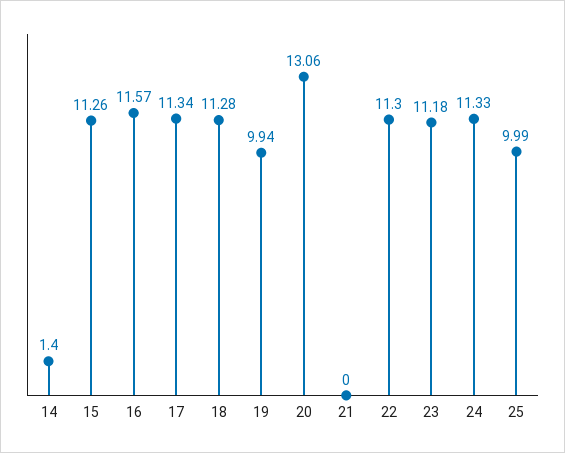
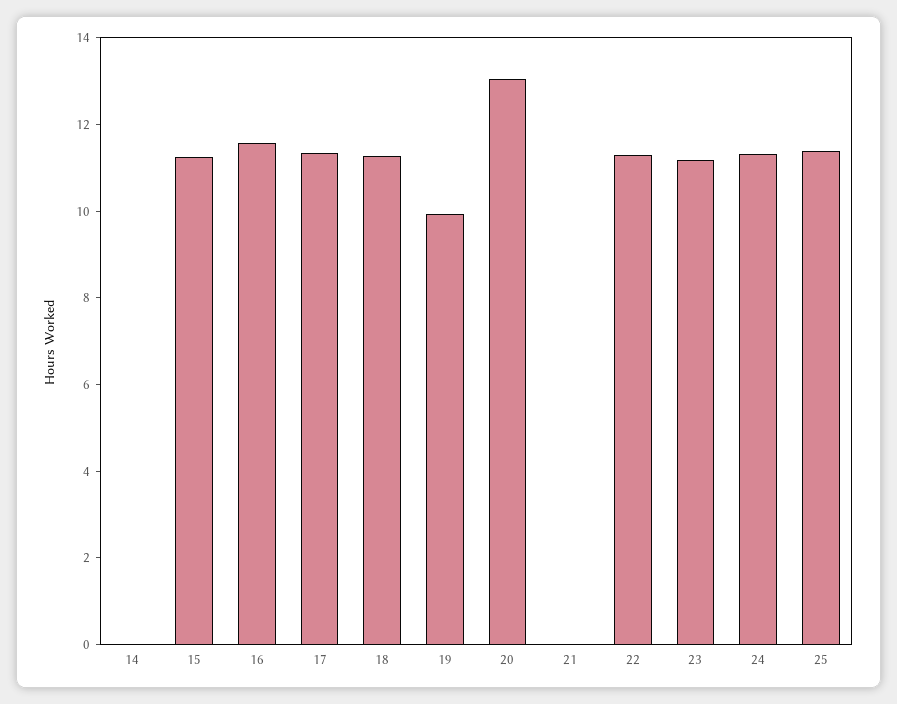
14: 1.4 -> 0
25: 9.99 -> 11.5

